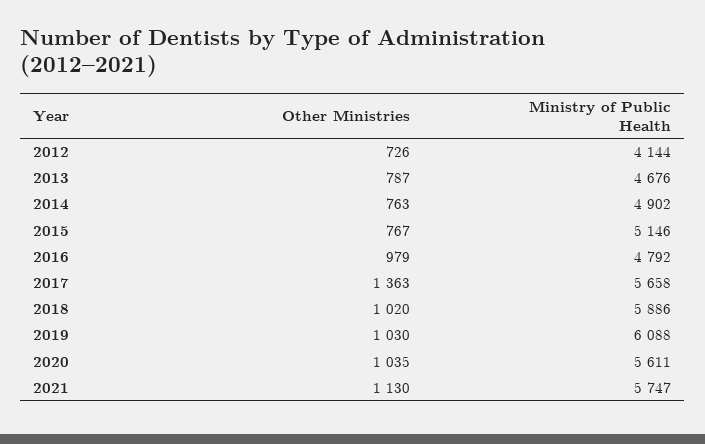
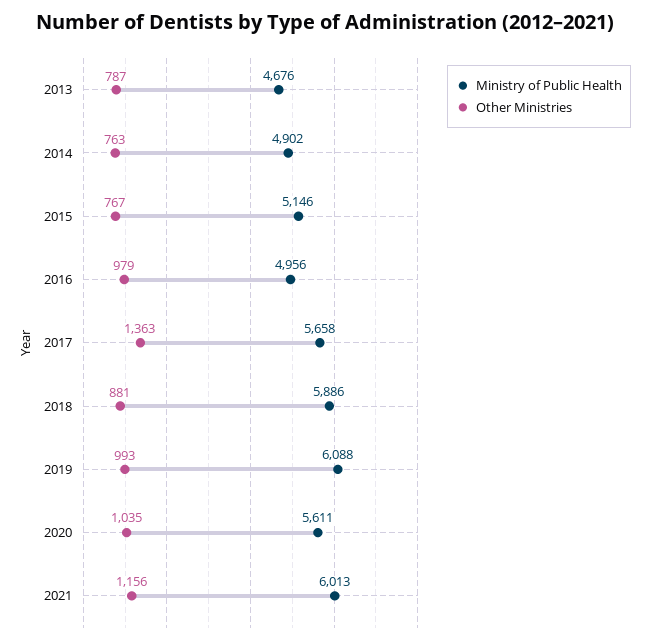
Other Ministries, 2012: 726 -> none
Ministry of Public Health, 2012: 4144 -> none
Ministry of Public Health, 2016: 4792 -> 4956
Other Ministries, 2018: 1020 -> 881
Other Ministries, 2019: 1030 -> 993
Other Ministries, 2021: 1130 -> 1156
Ministry of Public Health, 2021: 5747 -> 6013

